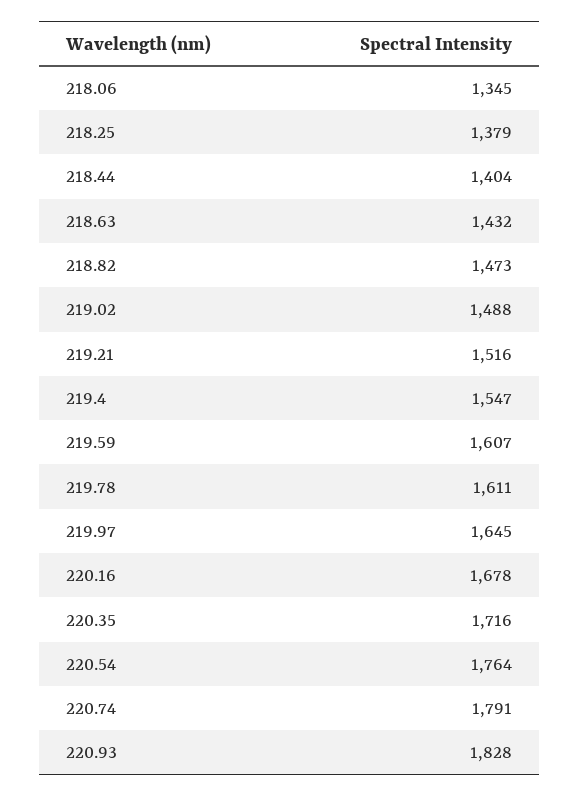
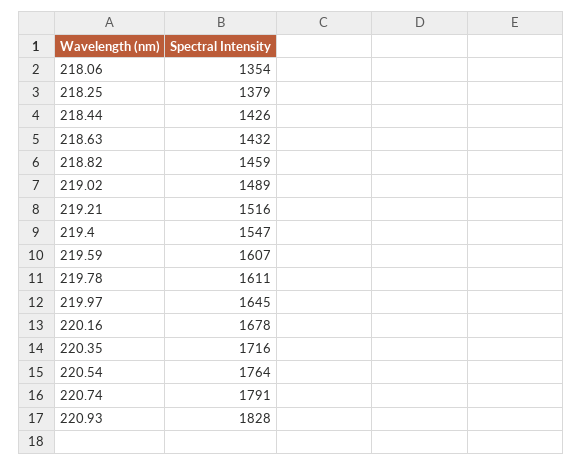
218.06: 1345 -> 1354
218.44: 1404 -> 1426
218.82: 1473 -> 1459
219.02: 1488 -> 1489

